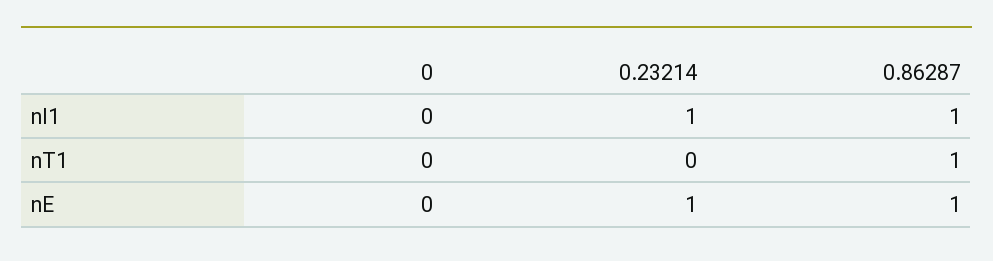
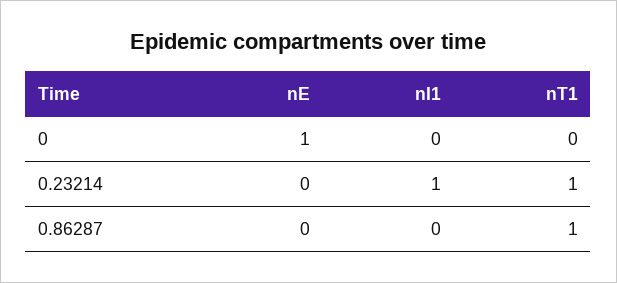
0.86287, nI1: 1 -> 0
0.23214, nT1: 0 -> 1
0, nE: 0 -> 1
0.23214, nE: 1 -> 0
0.86287, nE: 1 -> 0

